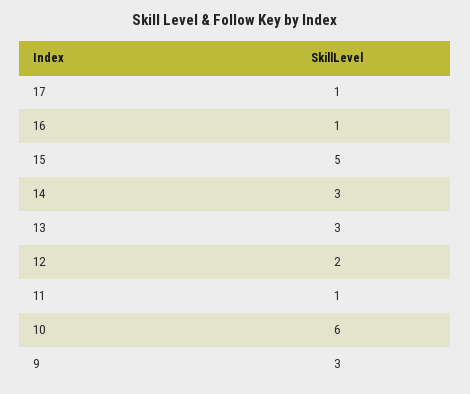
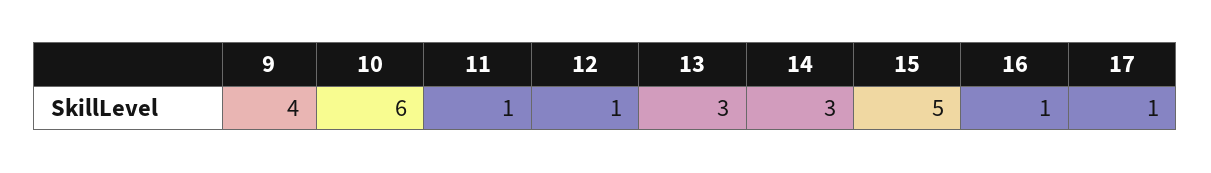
12: 2 -> 1
9: 3 -> 4

